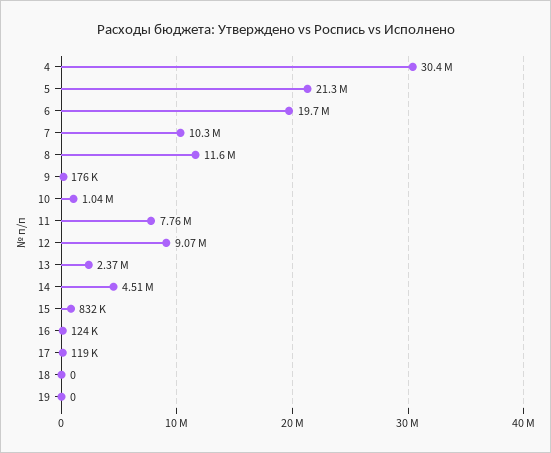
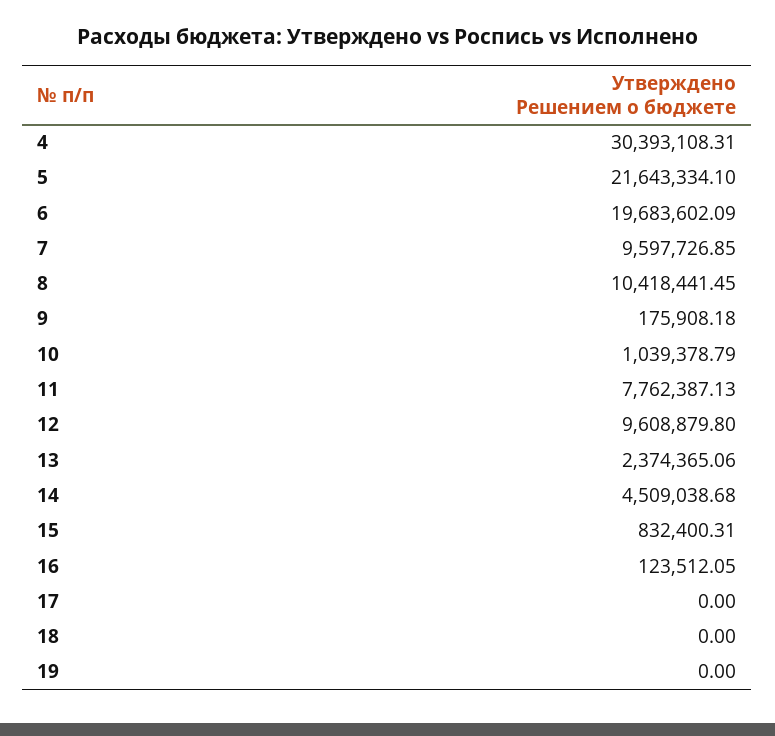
5: 21300000 -> 21643334.1
7: 10300000 -> 9597726.85
8: 11600000 -> 10418441.45
12: 9070000 -> 9608879.8
17: 119000 -> 0

